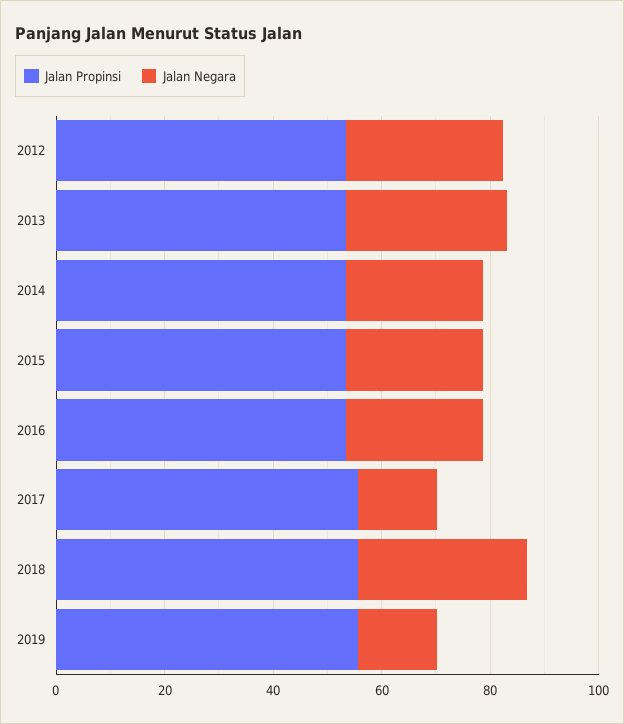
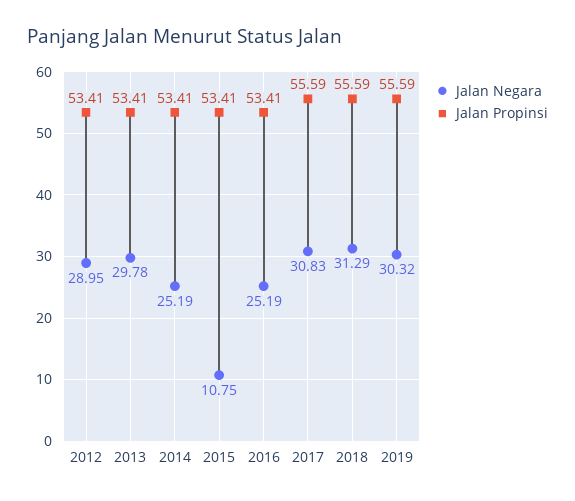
Jalan Negara, 2015: 25 -> 10.75
Jalan Negara, 2017: 15 -> 30.83
Jalan Negara, 2019: 15 -> 30.32

